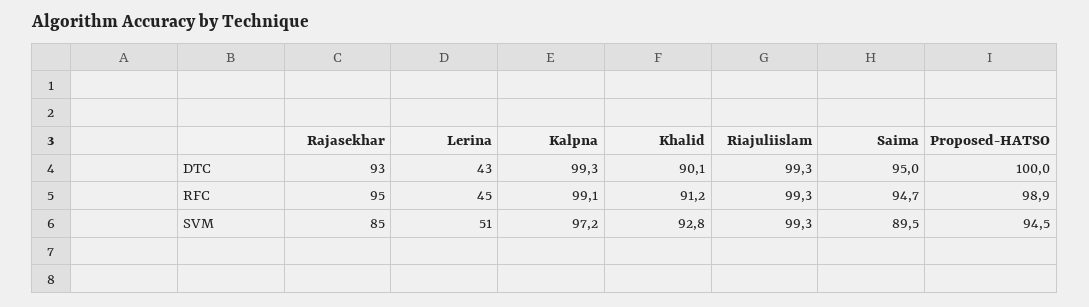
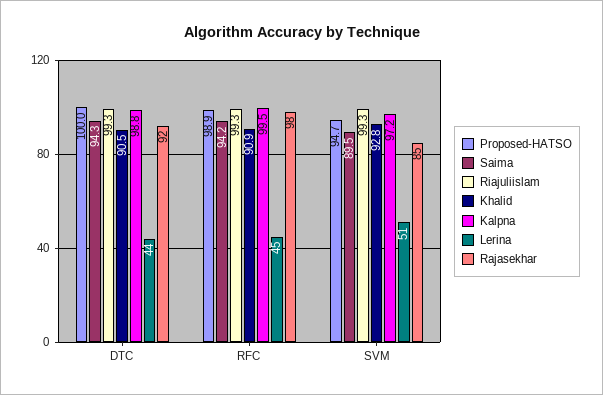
Rajasekhar, DTC: 93 -> 92
Lerina, DTC: 43 -> 44
Kalpna, DTC: 99.3 -> 98.8
Khalid, DTC: 90.1 -> 90.5
Saima, DTC: 95 -> 94.3
Rajasekhar, RFC: 95 -> 98
Kalpna, RFC: 99.1 -> 99.5
Khalid, RFC: 91.2 -> 90.9
Saima, RFC: 94.7 -> 94.2
Proposed-HATSO, SVM: 94.5 -> 94.7

